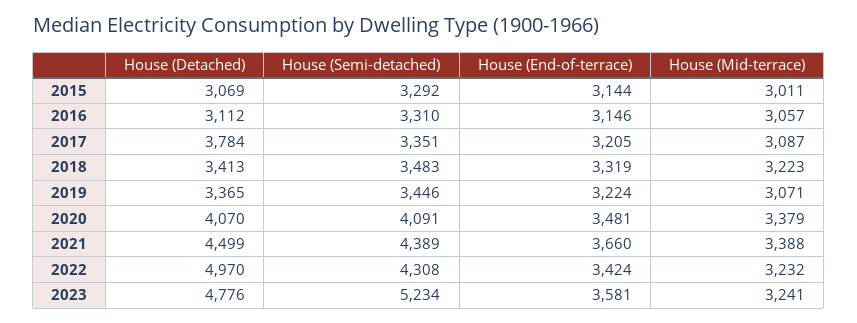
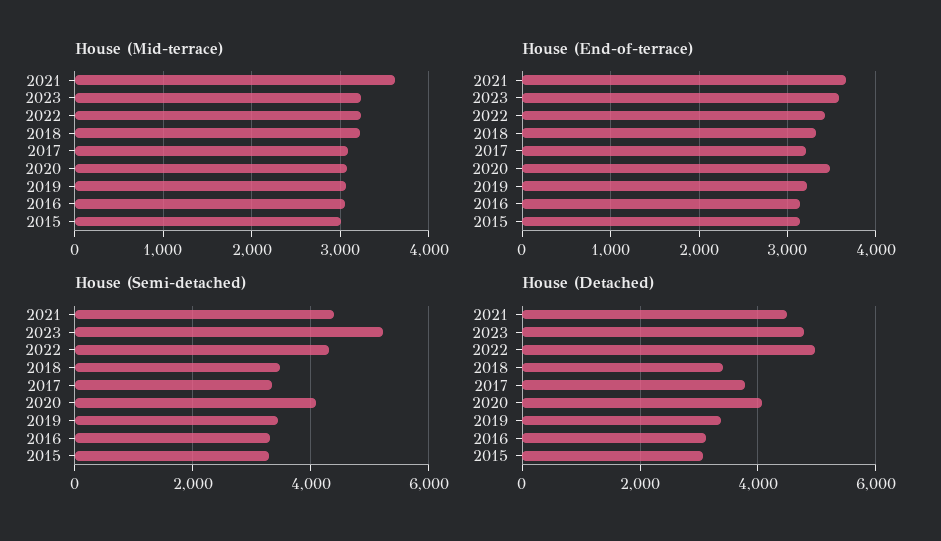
House (Mid-terrace), 2020: 3379 -> 3100
House (Mid-terrace), 2021: 3388 -> 3600

